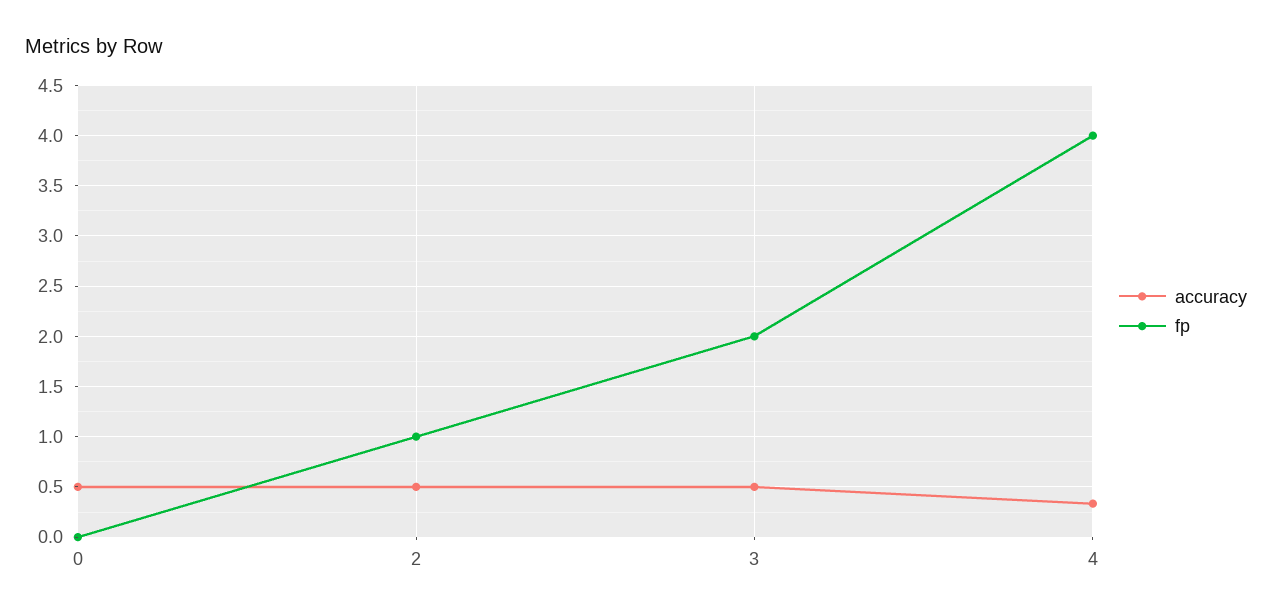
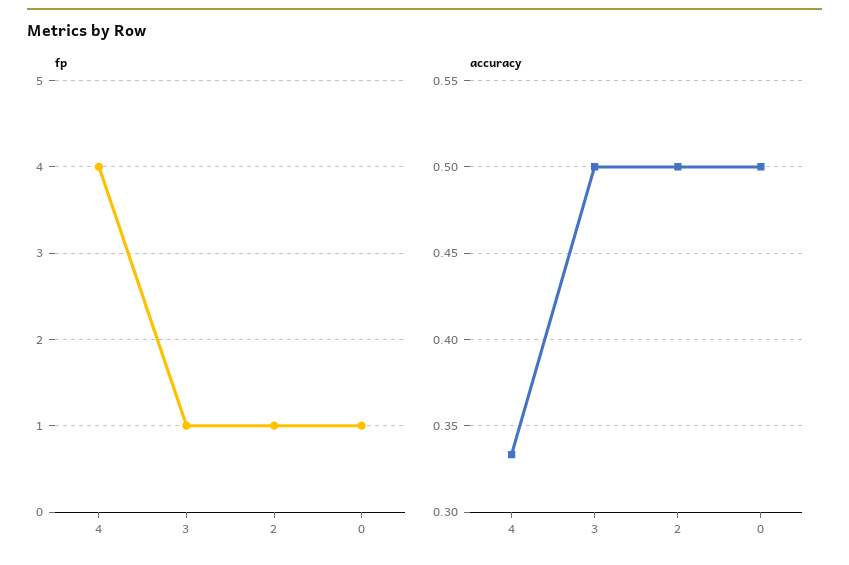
fp, 0: 0 -> 1
fp, 3: 2 -> 1

